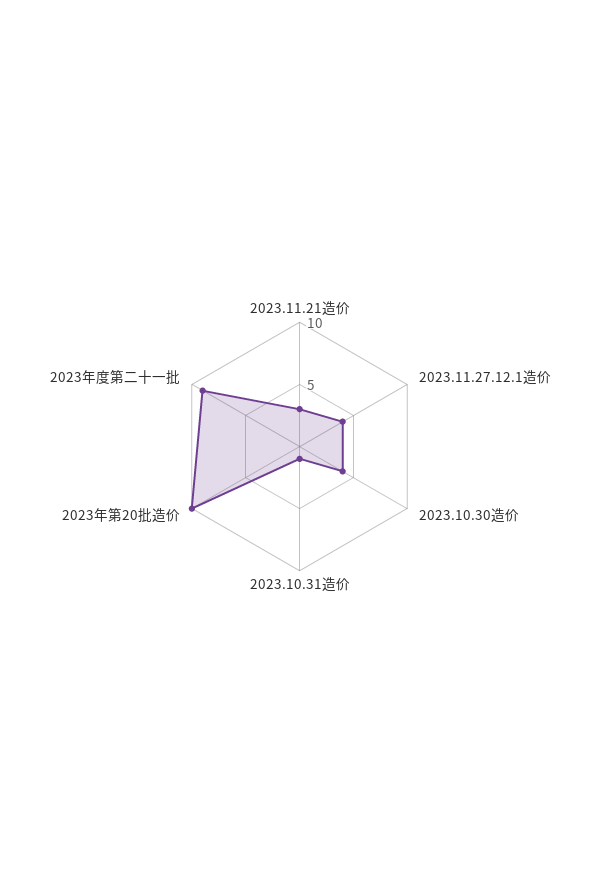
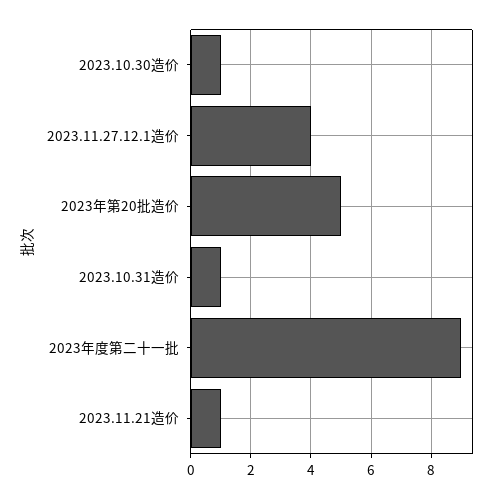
2023.11.21造价: 3 -> 1
2023.10.30造价: 4 -> 1
2023年第20批造价: 10 -> 5

